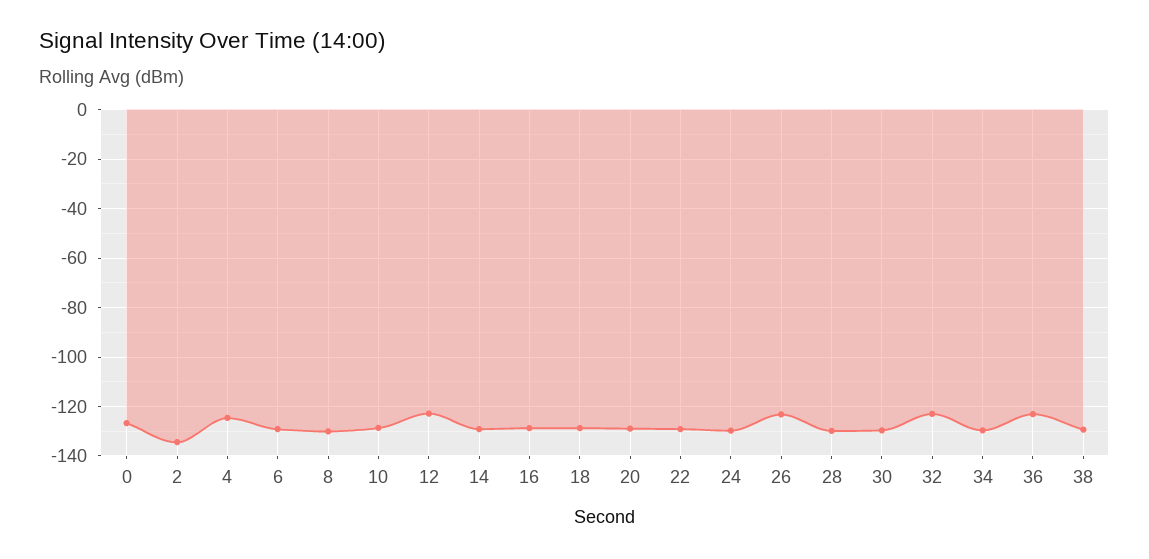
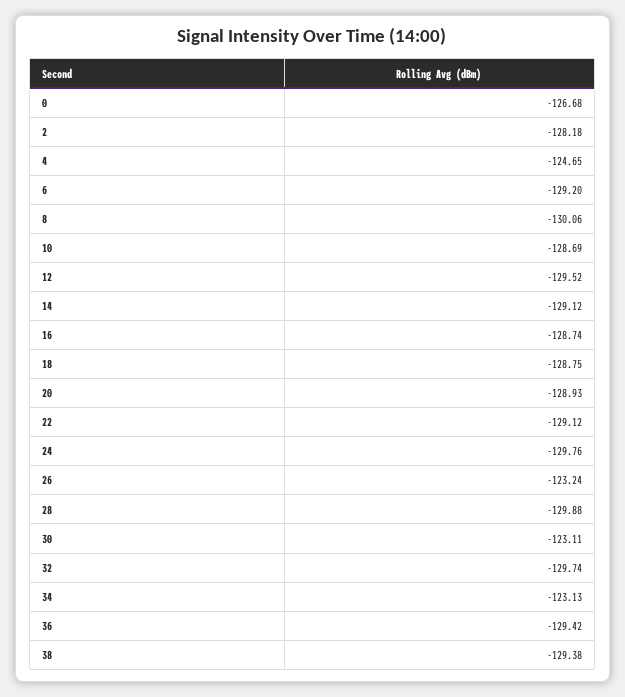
2: -135 -> -128.18
12: -122.5 -> -129.52
30: -130 -> -123.11
32: -122.5 -> -129.74
34: -130 -> -123.13
36: -122.5 -> -129.42

